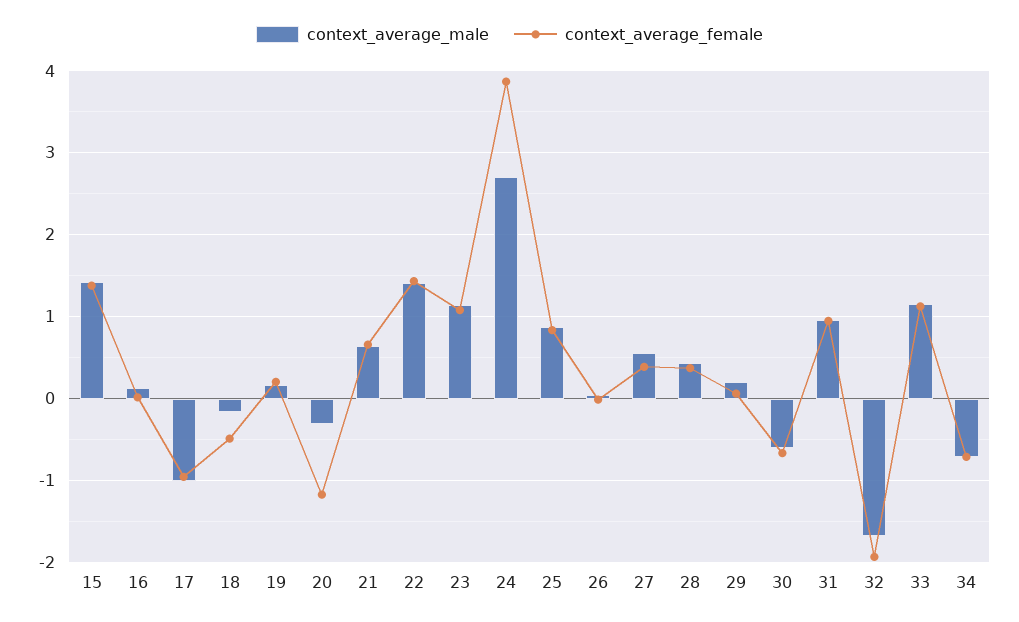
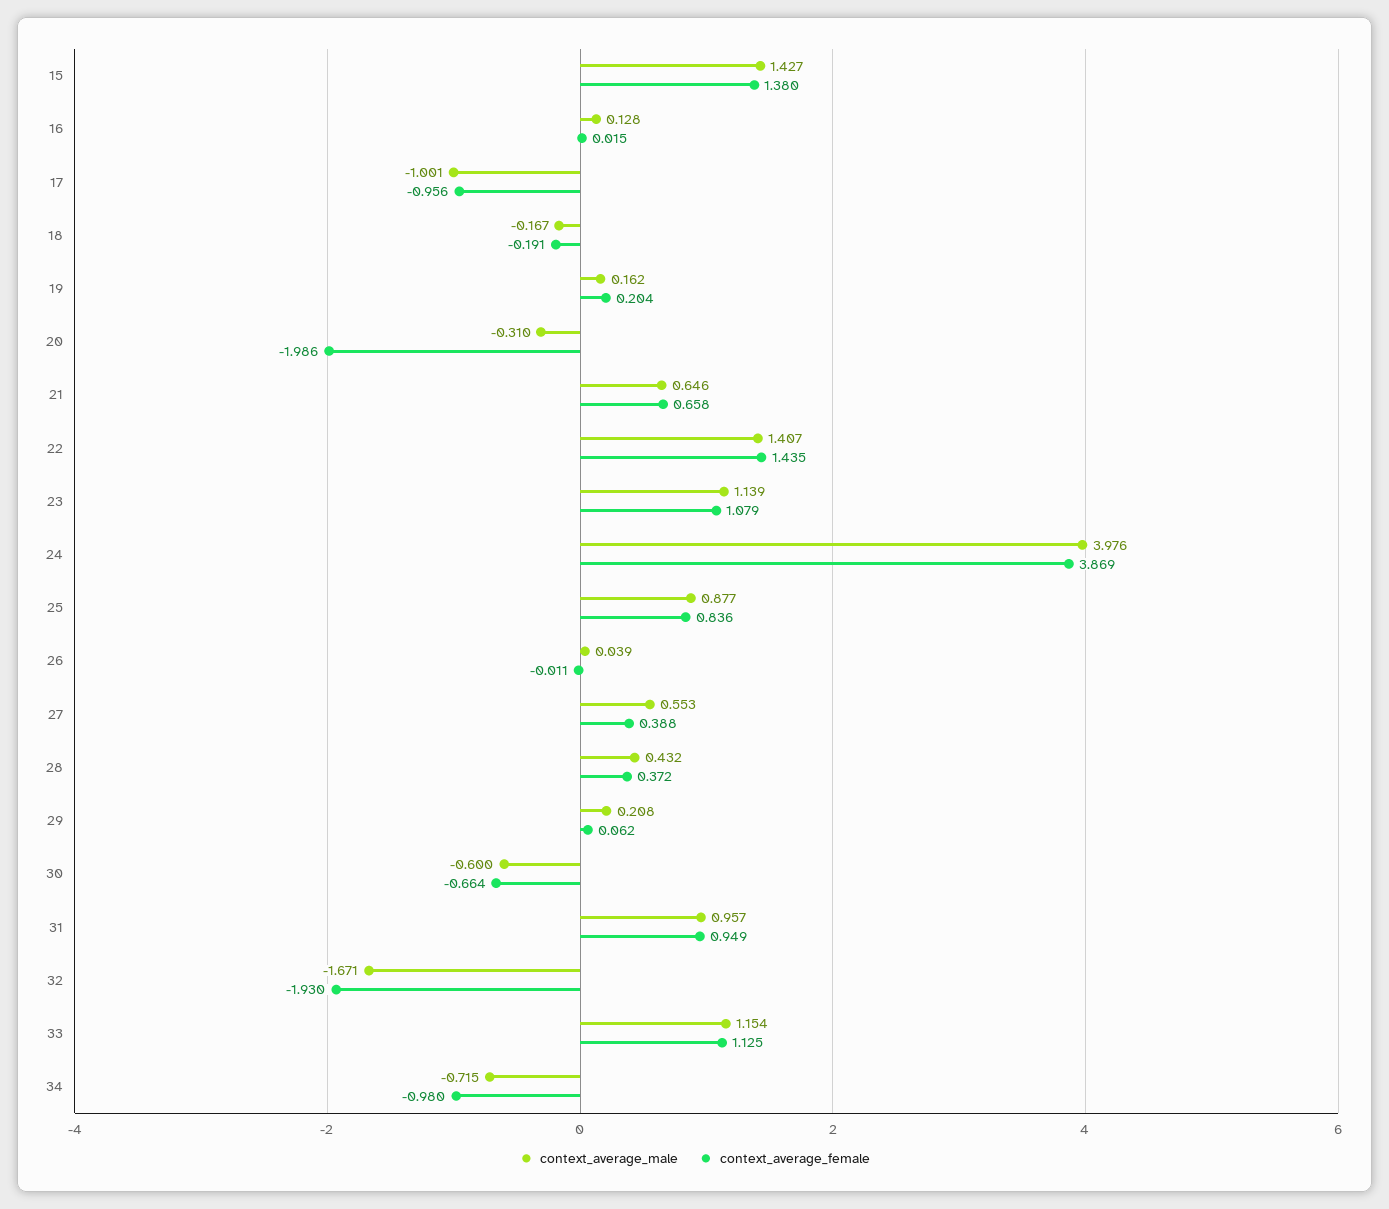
context_average_female, 18: -0.5 -> -0.191
context_average_female, 20: -1.2 -> -1.986
context_average_male, 24: 2.7 -> 3.976
context_average_female, 34: -0.7 -> -0.98

